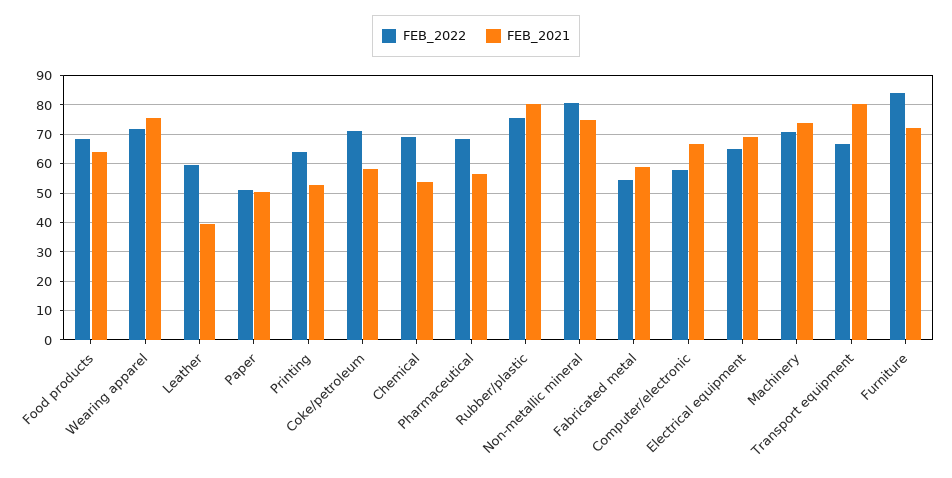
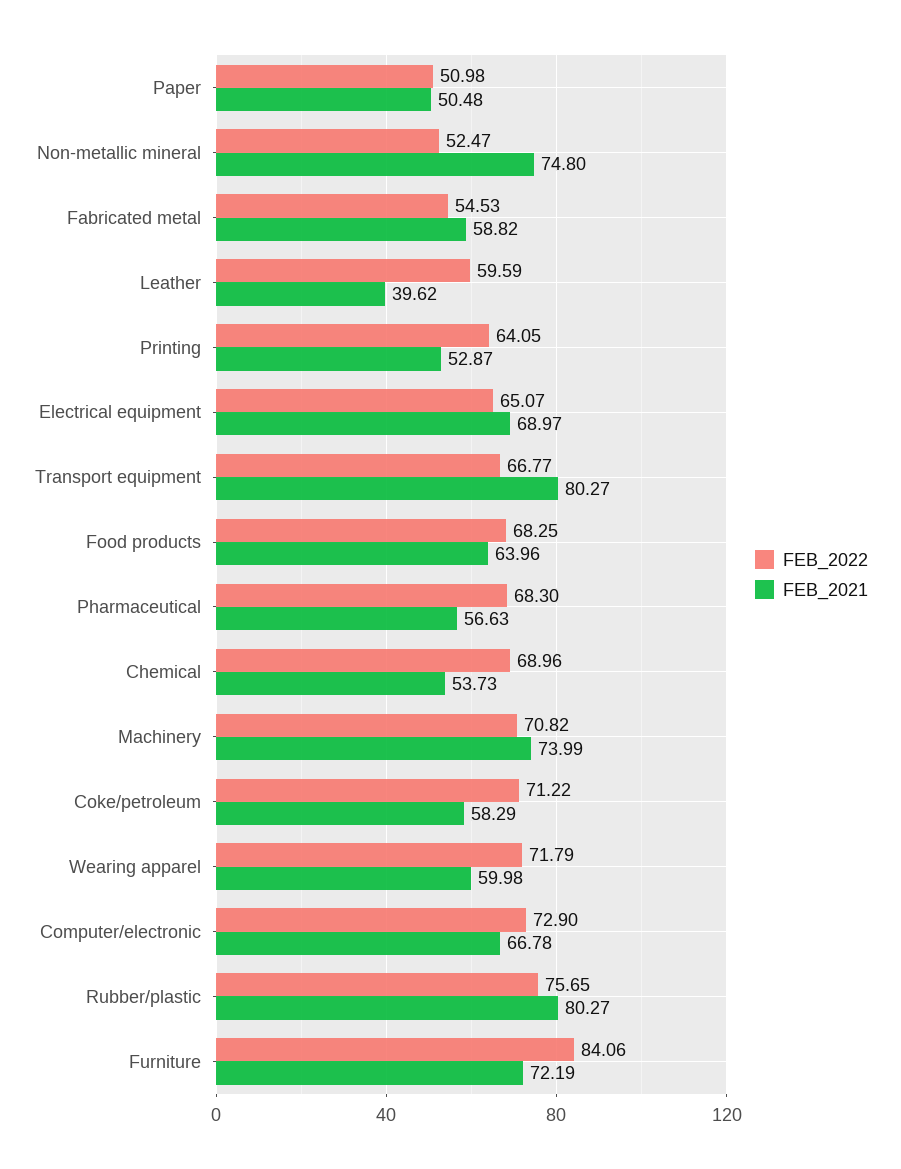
FEB_2021, Wearing apparel: 75 -> 59.98
FEB_2022, Non-metallic mineral: 80 -> 52.47
FEB_2022, Computer/electronic: 57.5 -> 72.9

